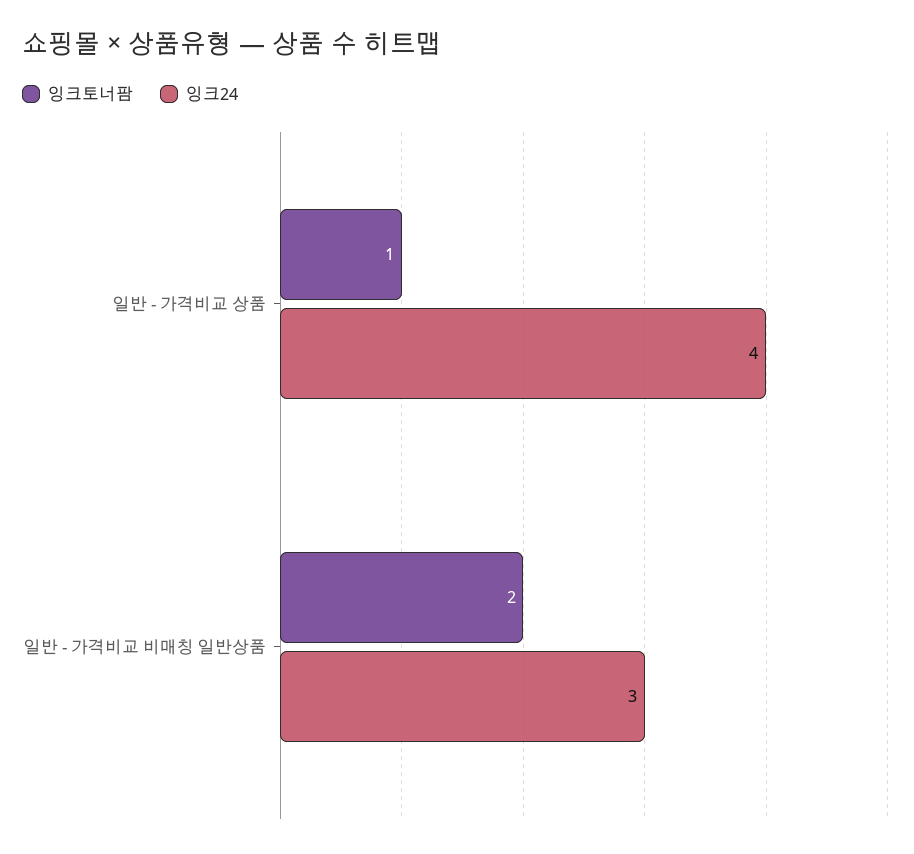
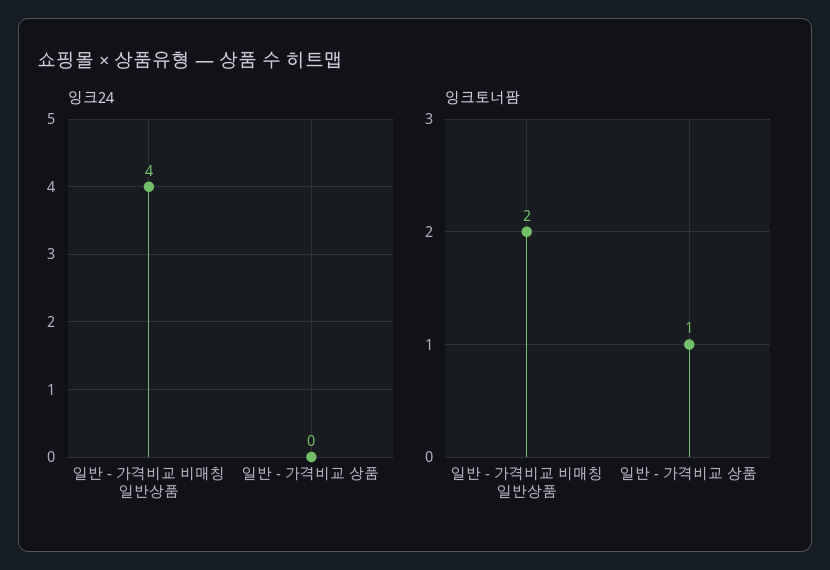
잉크24, 일반 - 가격비교 상품: 4 -> 0
잉크24, 일반 - 가격비교 비매칭 일반상품: 3 -> 4

